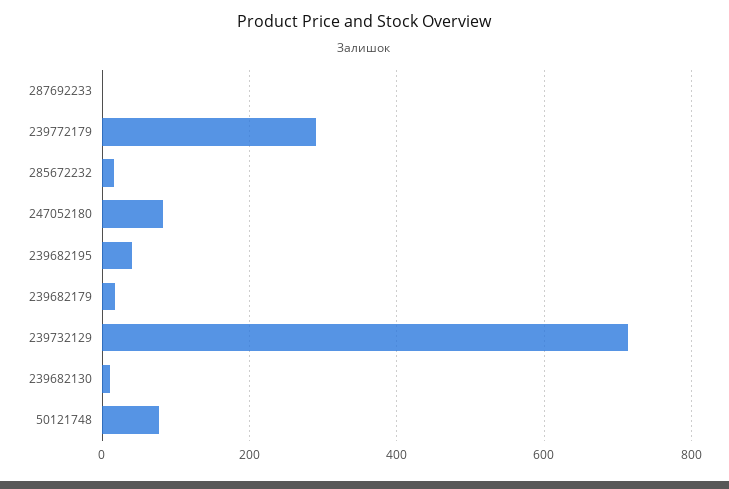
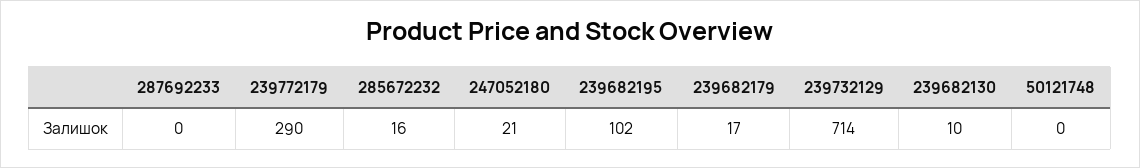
247052180: 80 -> 21
239682195: 40 -> 102
50121748: 80 -> 0

